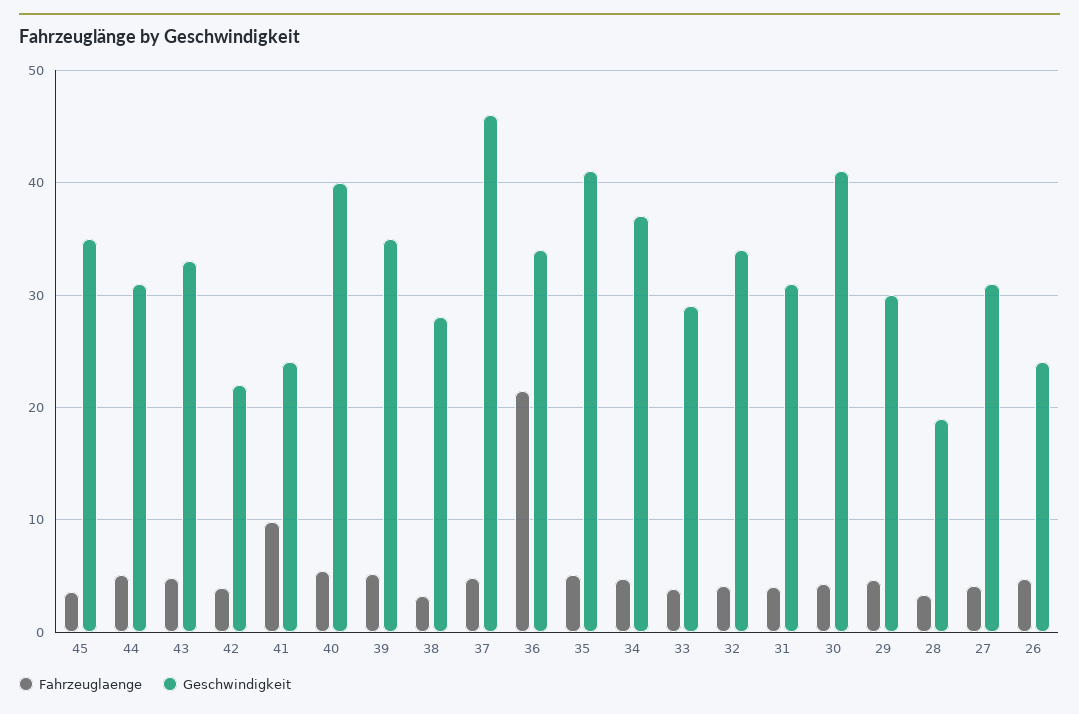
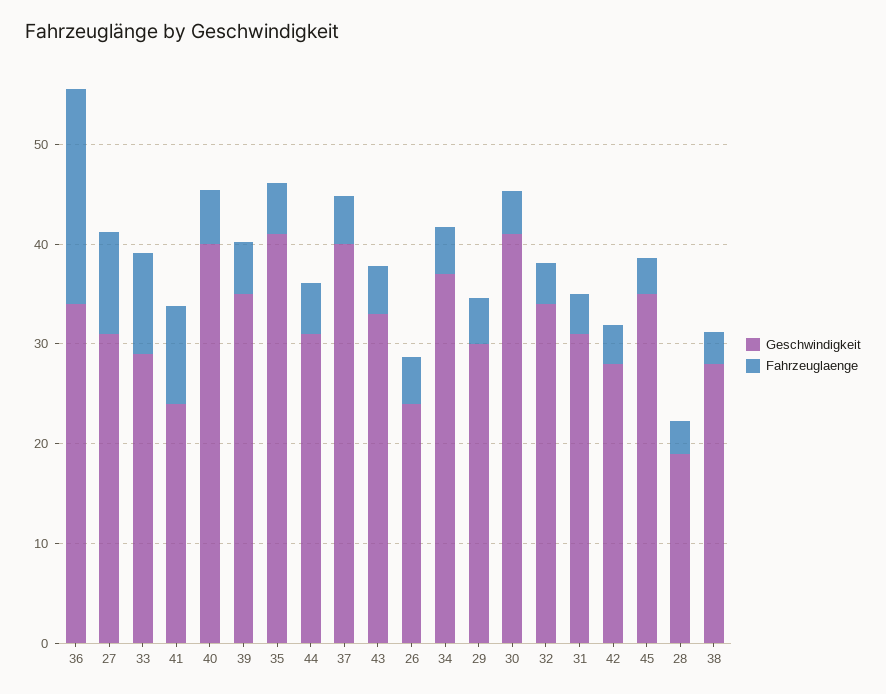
Geschwindigkeit, 42: 22 -> 28
Geschwindigkeit, 37: 46 -> 40
Fahrzeuglaenge, 33: 4 -> 10
Fahrzeuglaenge, 27: 4 -> 10

